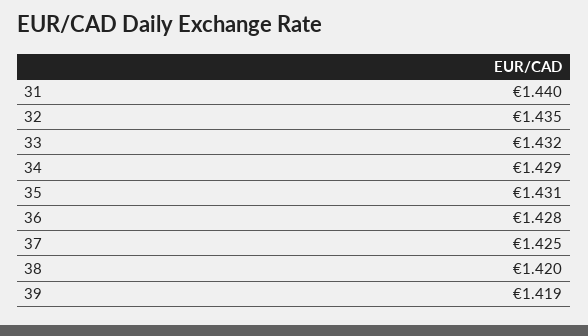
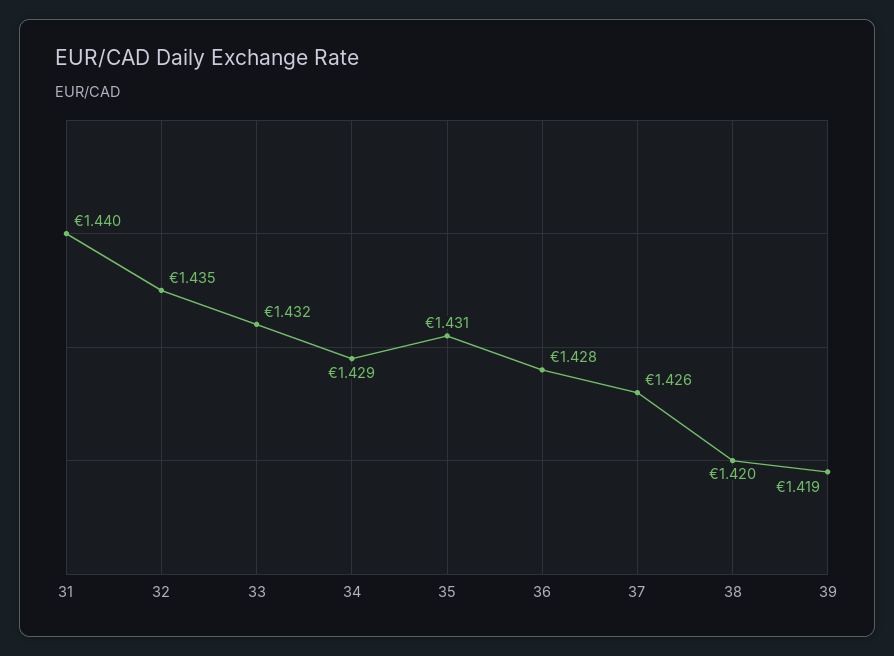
37: 1.425 -> 1.426

